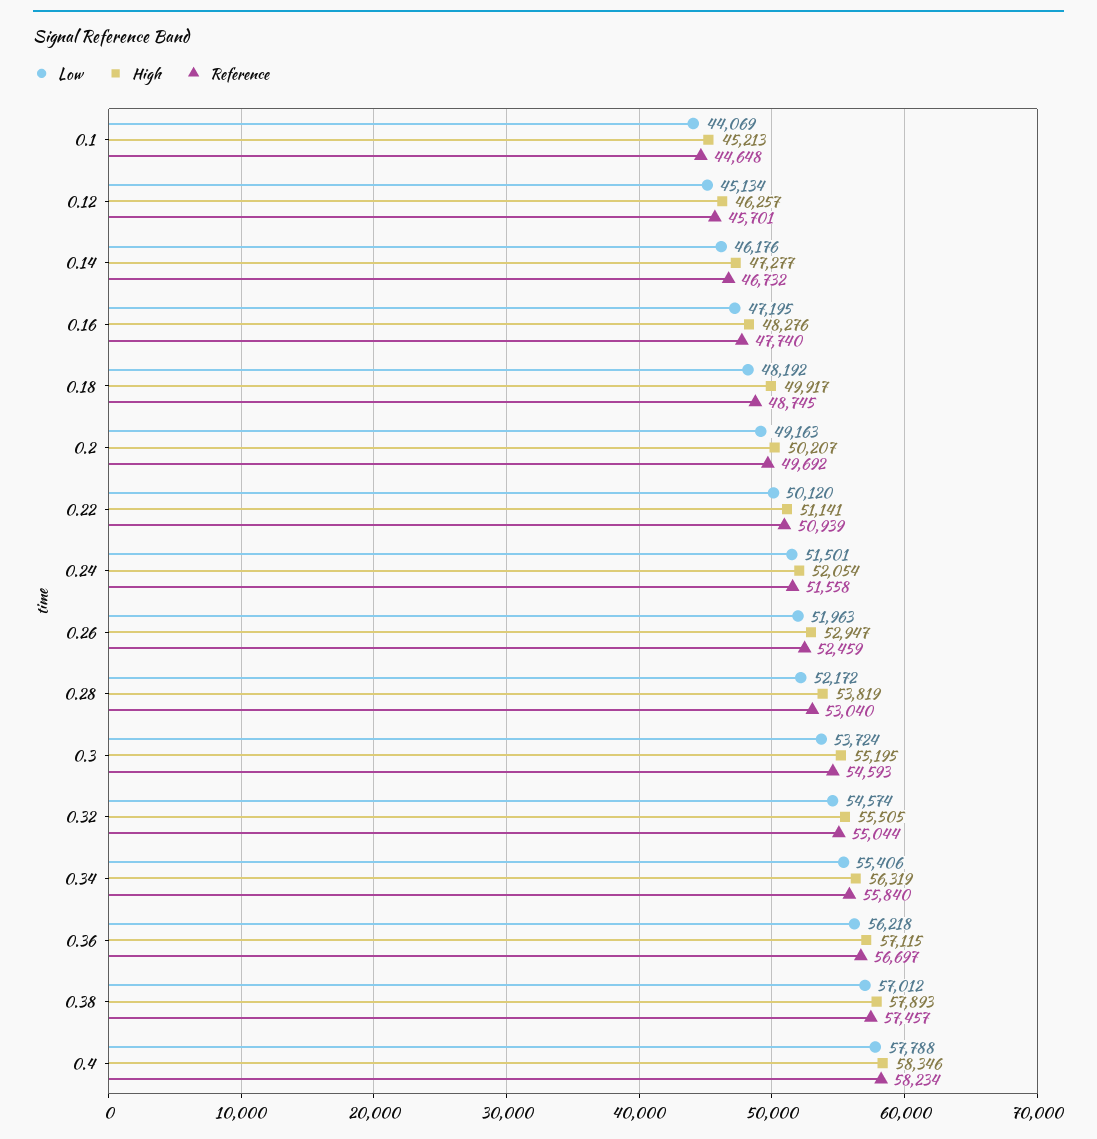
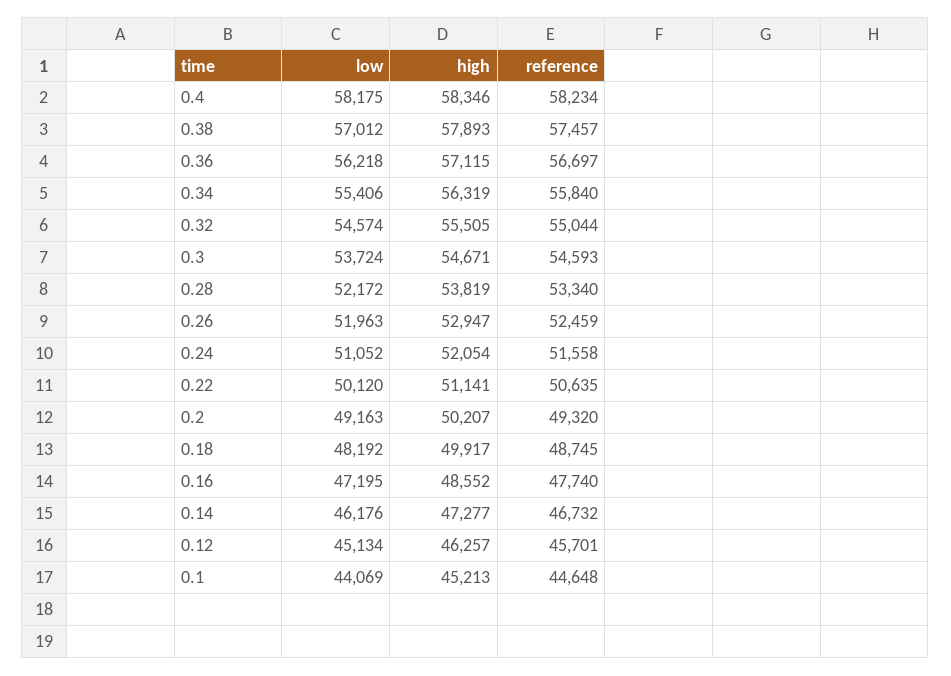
High, 0.16: 48276 -> 48552
Reference, 0.2: 49692 -> 49320
Reference, 0.22: 50939 -> 50635
Low, 0.24: 51501 -> 51052
Reference, 0.28: 53040 -> 53340
High, 0.3: 55195 -> 54671
Low, 0.4: 57788 -> 58175

